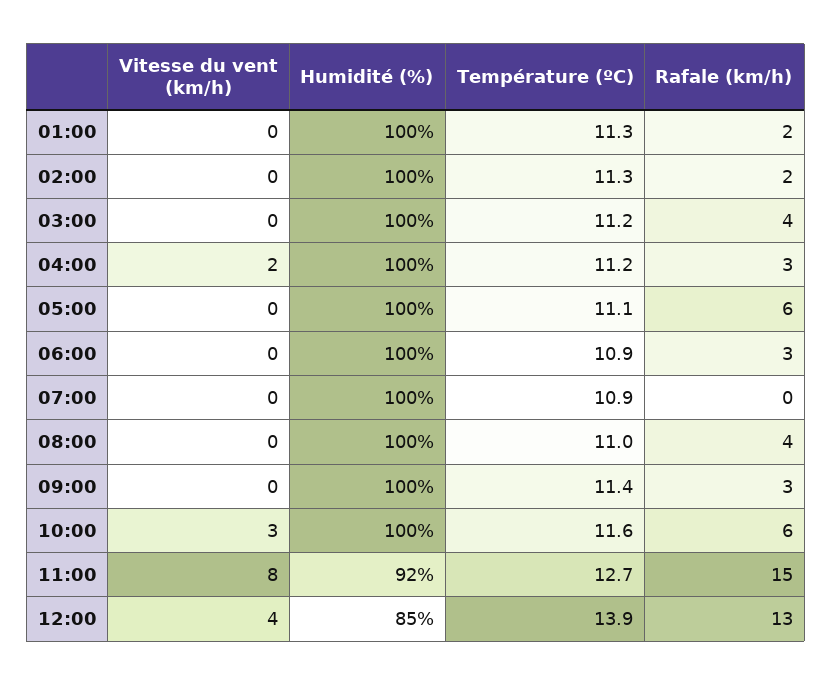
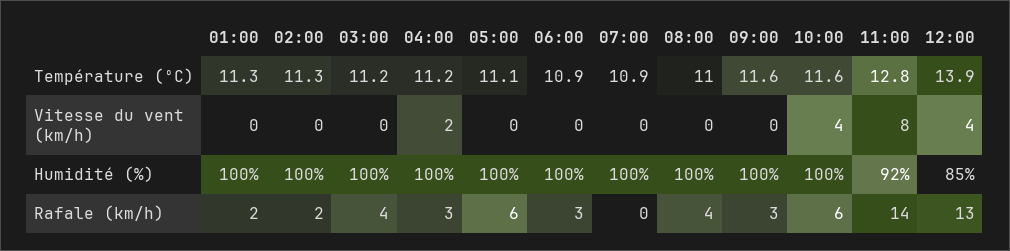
Température (ºC), 09:00: 11.4 -> 11.6
Vitesse du vent (km/h), 10:00: 3 -> 4
Température (ºC), 11:00: 12.7 -> 12.8
Rafale (km/h), 11:00: 15 -> 14

